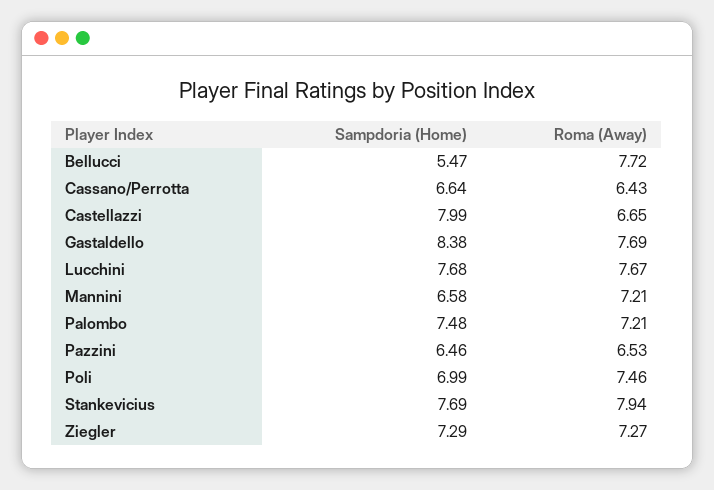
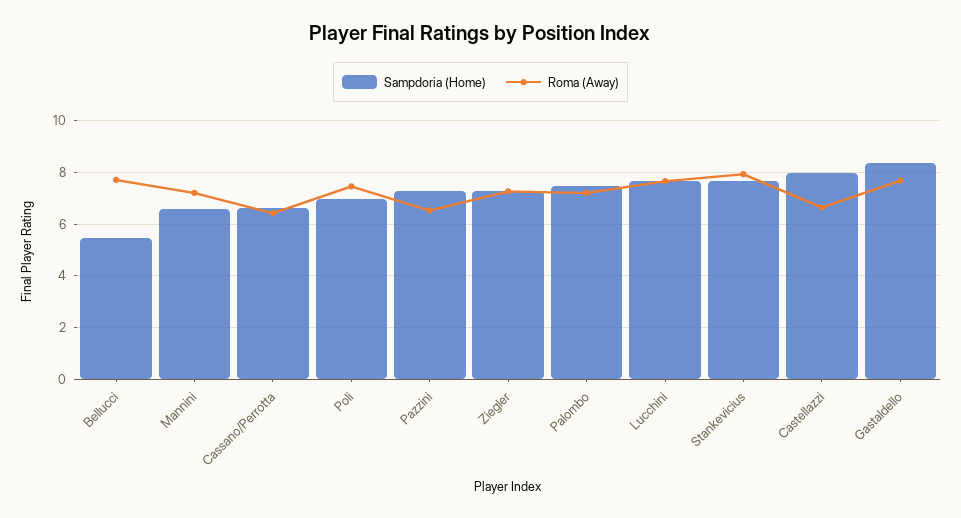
Sampdoria (Home), Pazzini: 6.46 -> 7.25

